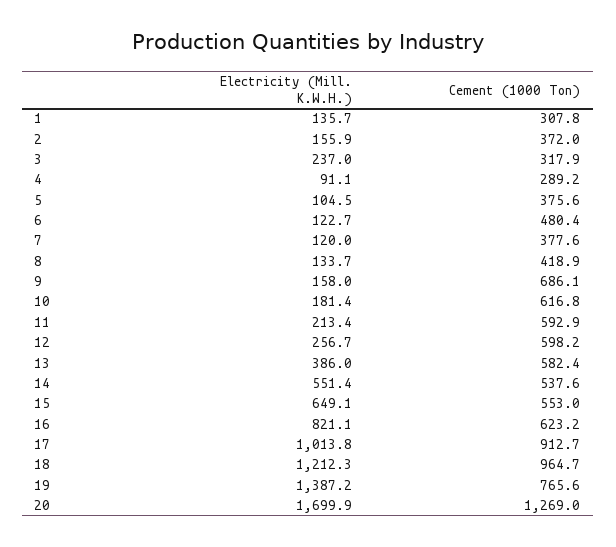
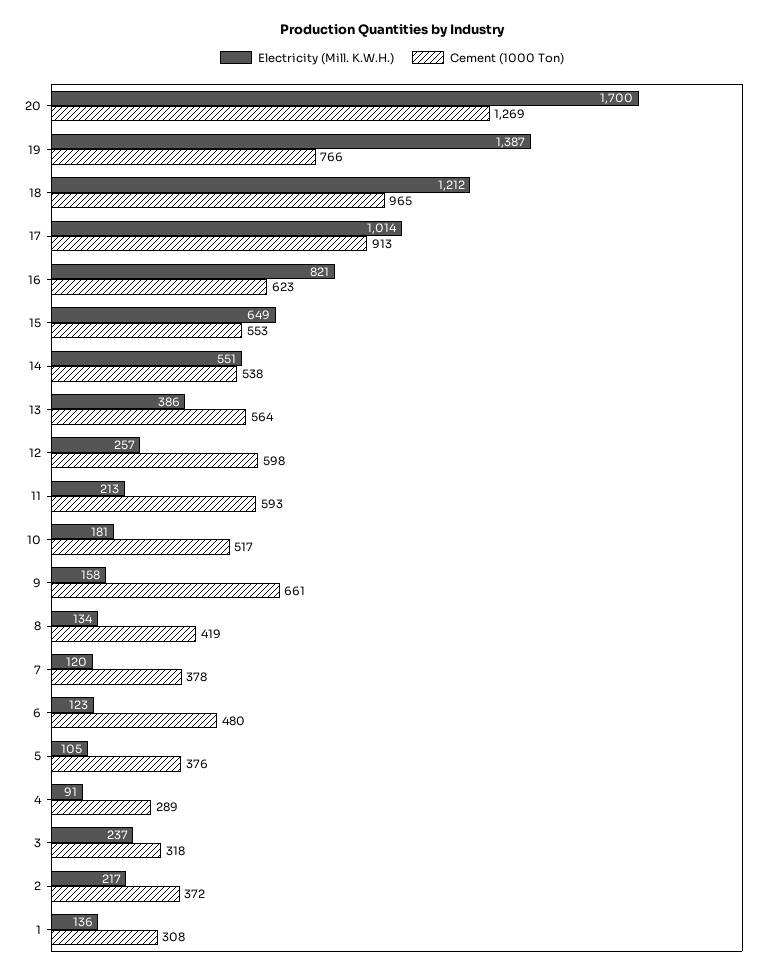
Electricity (Mill. K.W.H.), 2: 155.9 -> 217
Cement (1000 Ton), 9: 686.1 -> 661
Cement (1000 Ton), 10: 616.8 -> 517
Cement (1000 Ton), 13: 582.4 -> 564

